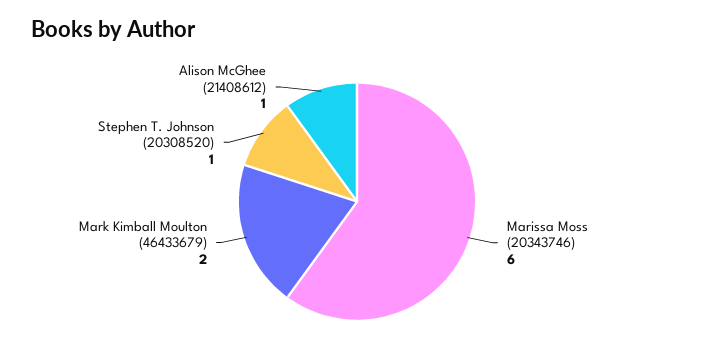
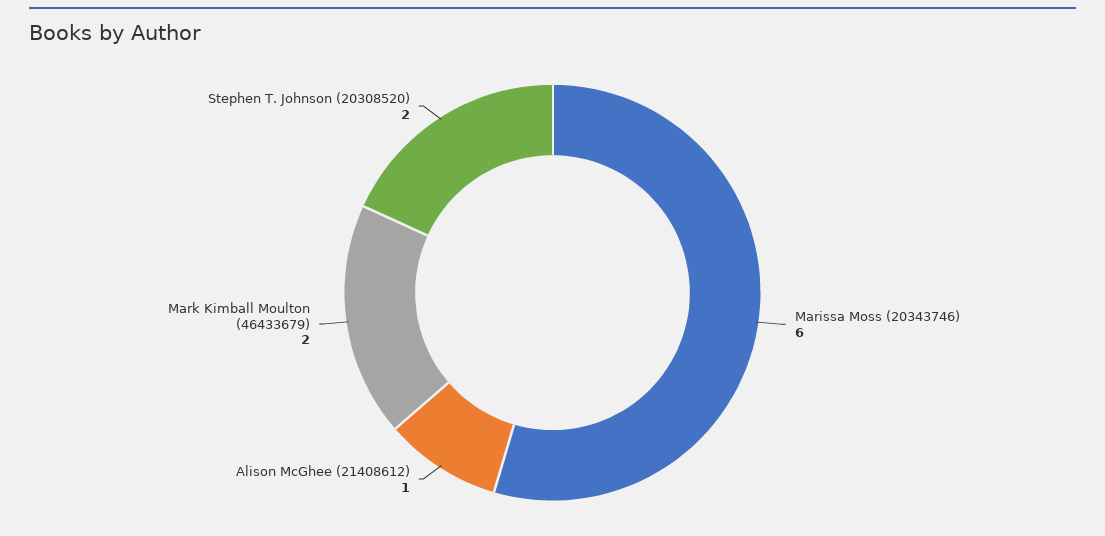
Stephen T. Johnson (20308520): 1 -> 2

